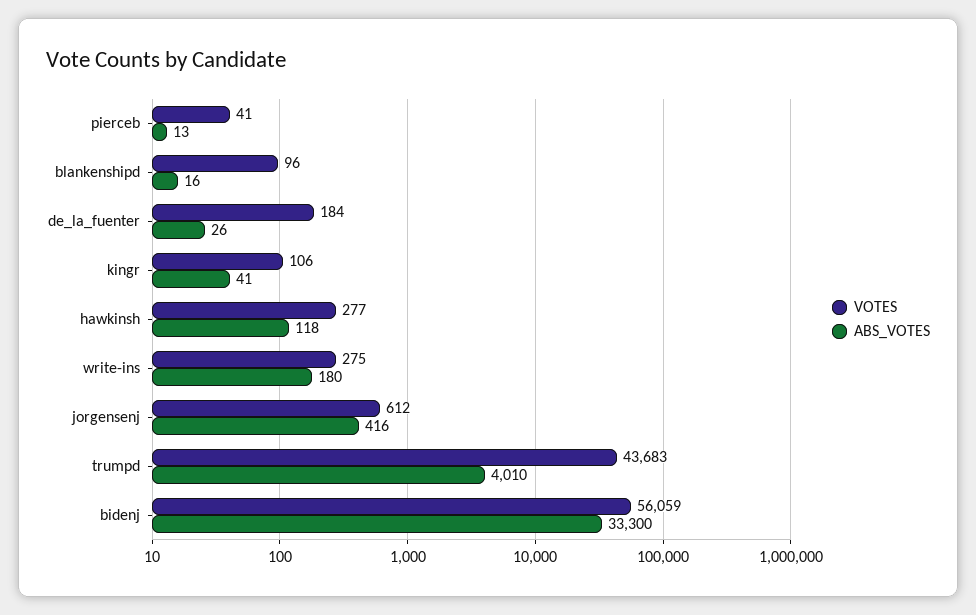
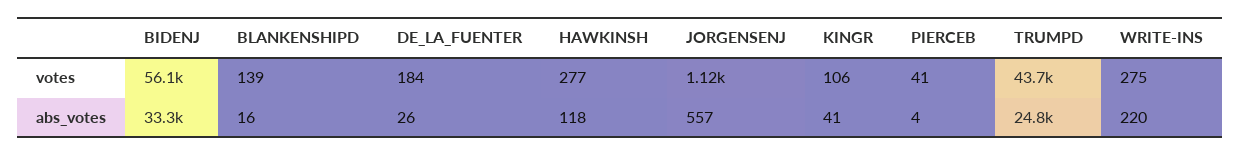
ABS_VOTES, pierceb: 13 -> 4
VOTES, blankenshipd: 96 -> 139
ABS_VOTES, write-ins: 180 -> 220
VOTES, jorgensenj: 612 -> 1120
ABS_VOTES, jorgensenj: 416 -> 557
ABS_VOTES, trumpd: 4010 -> 24800

